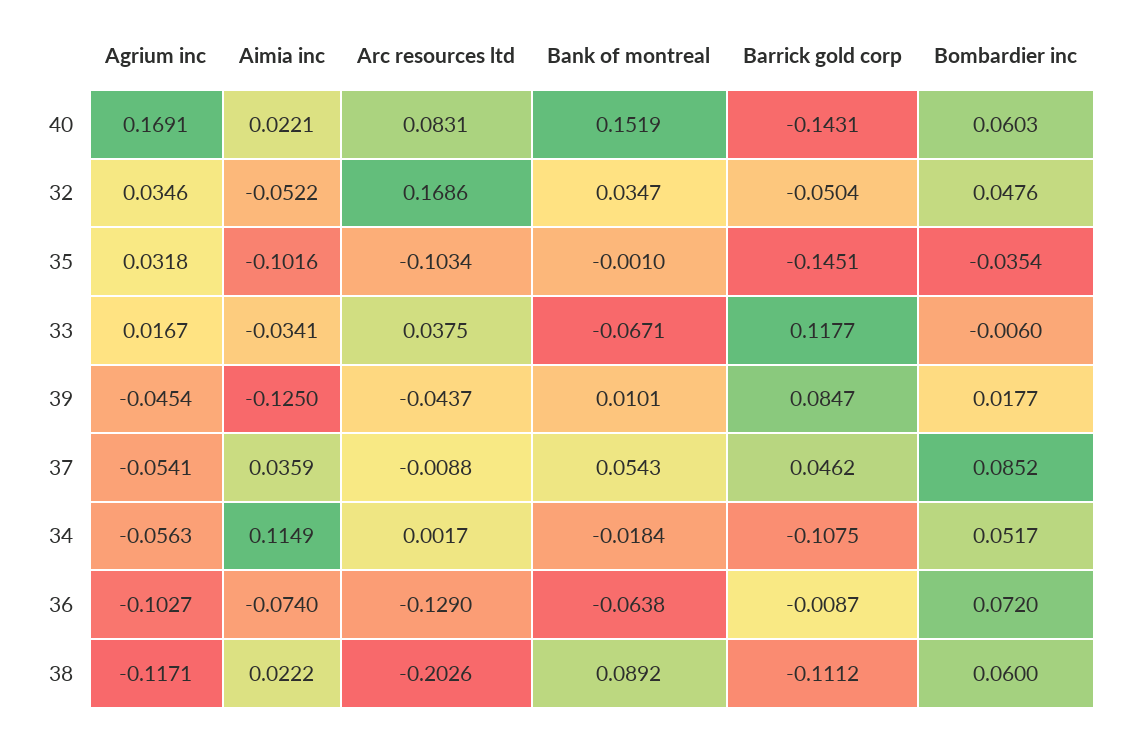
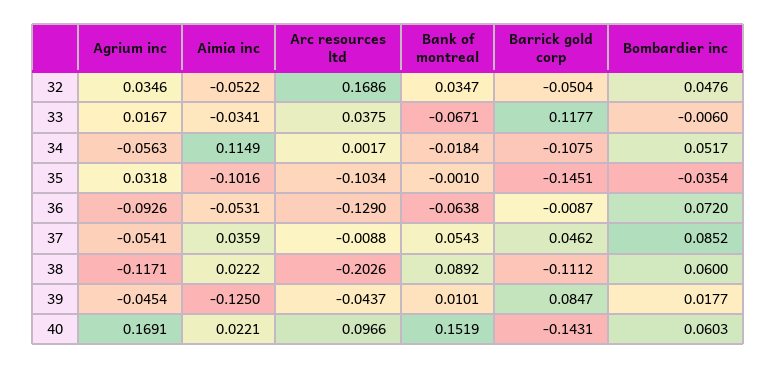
Arc resources ltd, 40: 0.0831 -> 0.0966
Agrium inc, 36: -0.1027 -> -0.0926
Aimia inc, 36: -0.074 -> -0.0531

